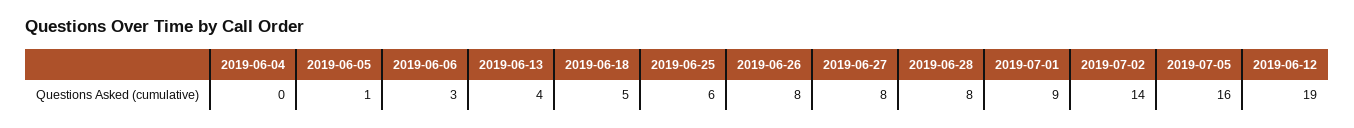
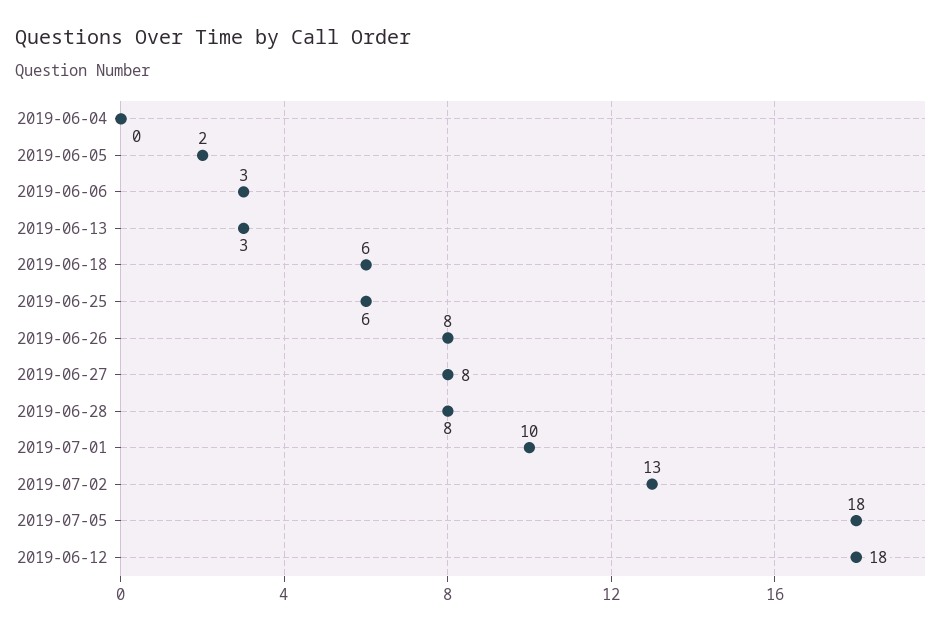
2019-06-05: 1 -> 2
2019-06-13: 4 -> 3
2019-06-18: 5 -> 6
2019-07-01: 9 -> 10
2019-07-02: 14 -> 13
2019-07-05: 16 -> 18
2019-06-12: 19 -> 18

